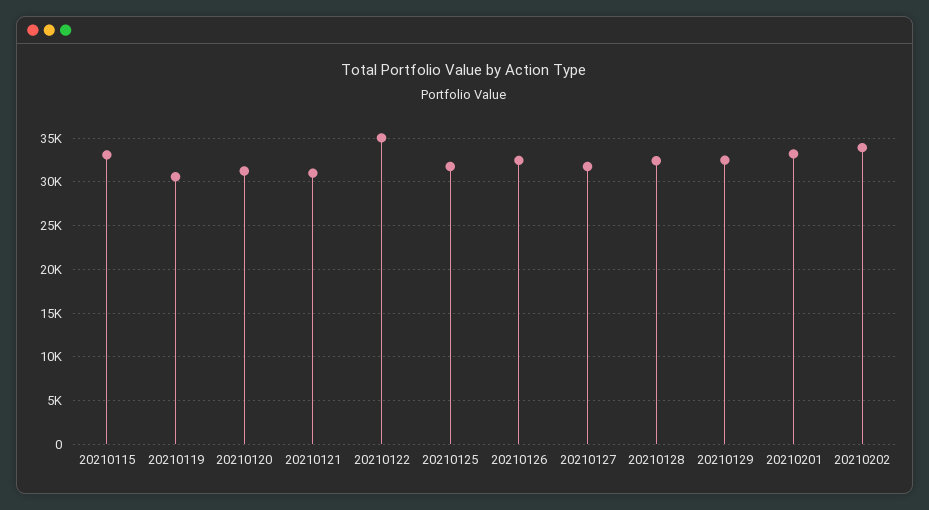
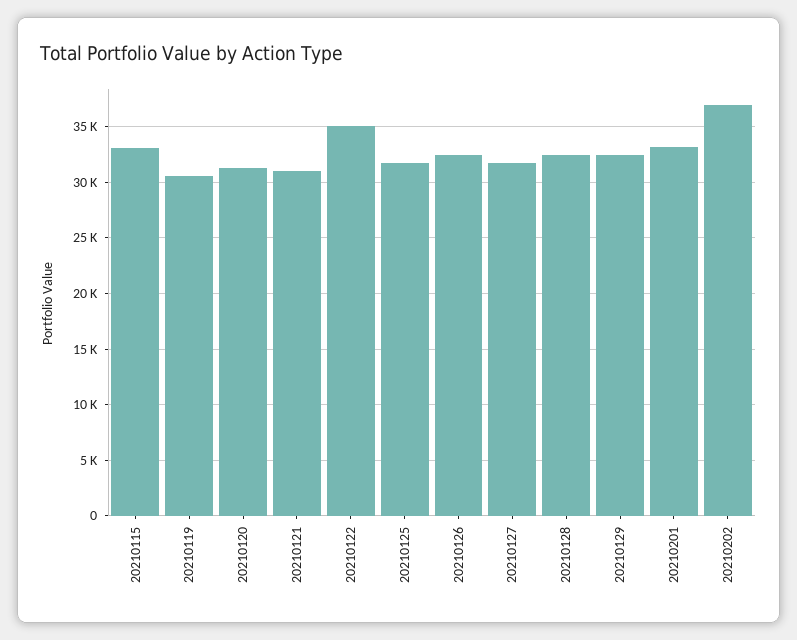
20210202: 34000 -> 37000

